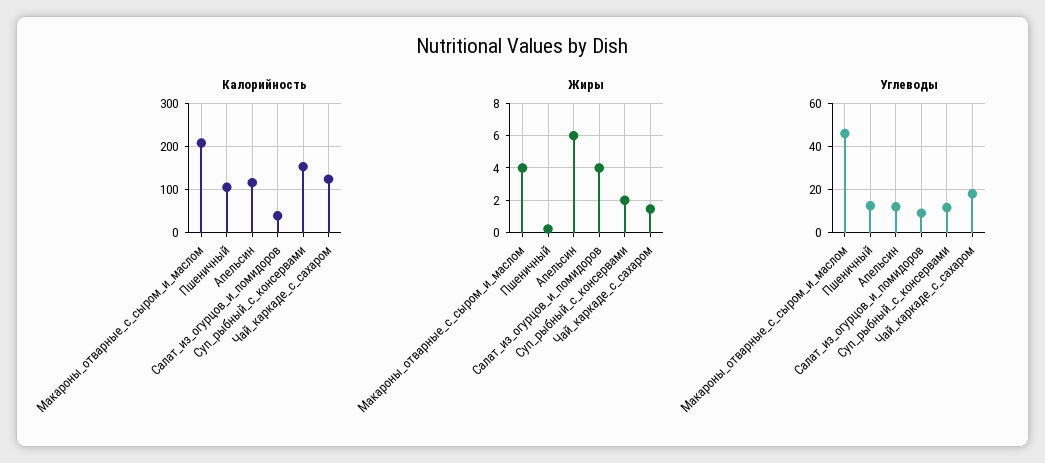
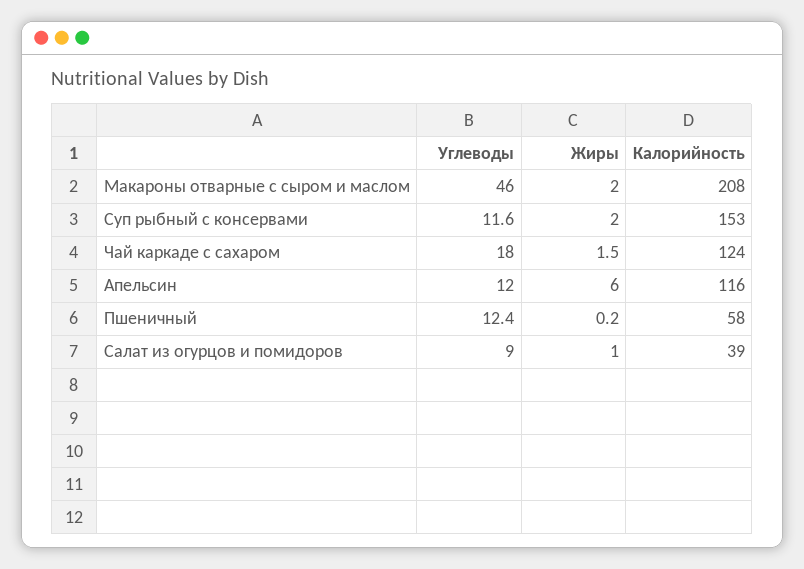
Калорийность, Пшеничный: 100 -> 58
Жиры, Макароны_отварные_с_сыром_и_маслом: 4 -> 2
Жиры, Салат_из_огурцов_и_помидоров: 4 -> 1

